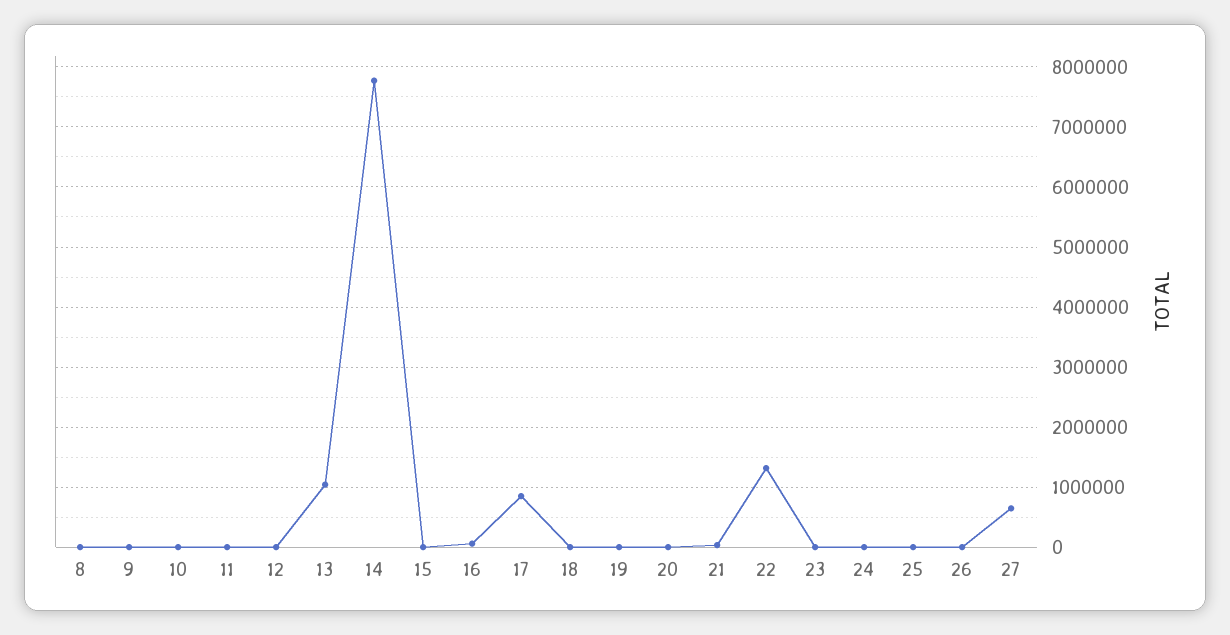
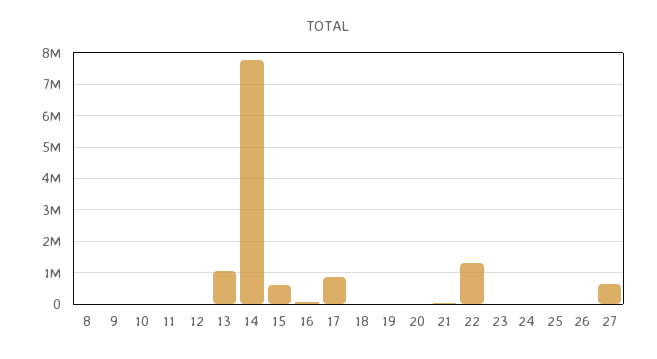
15: 0 -> 600000

